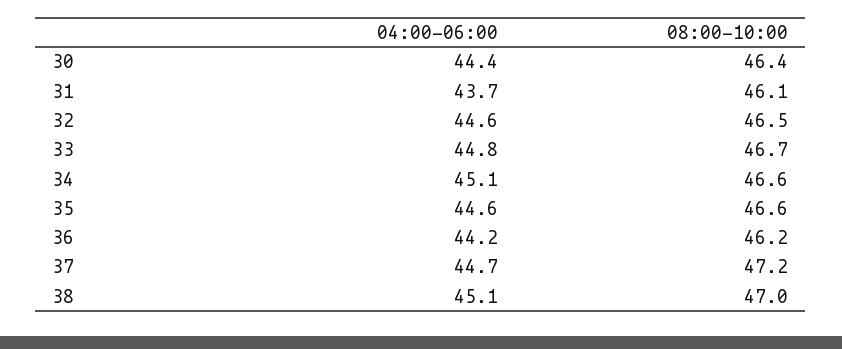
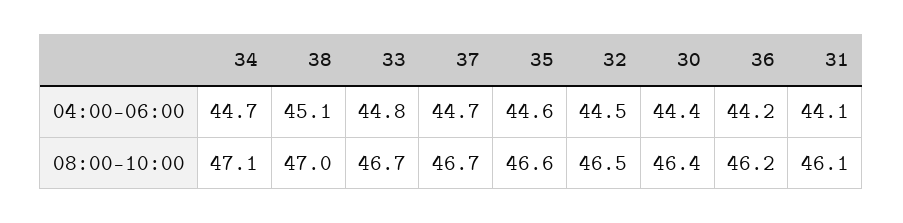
04:00-06:00, 31: 43.7 -> 44.1
04:00-06:00, 32: 44.6 -> 44.5
04:00-06:00, 34: 45.1 -> 44.7
08:00-10:00, 34: 46.6 -> 47.1
08:00-10:00, 37: 47.2 -> 46.7

